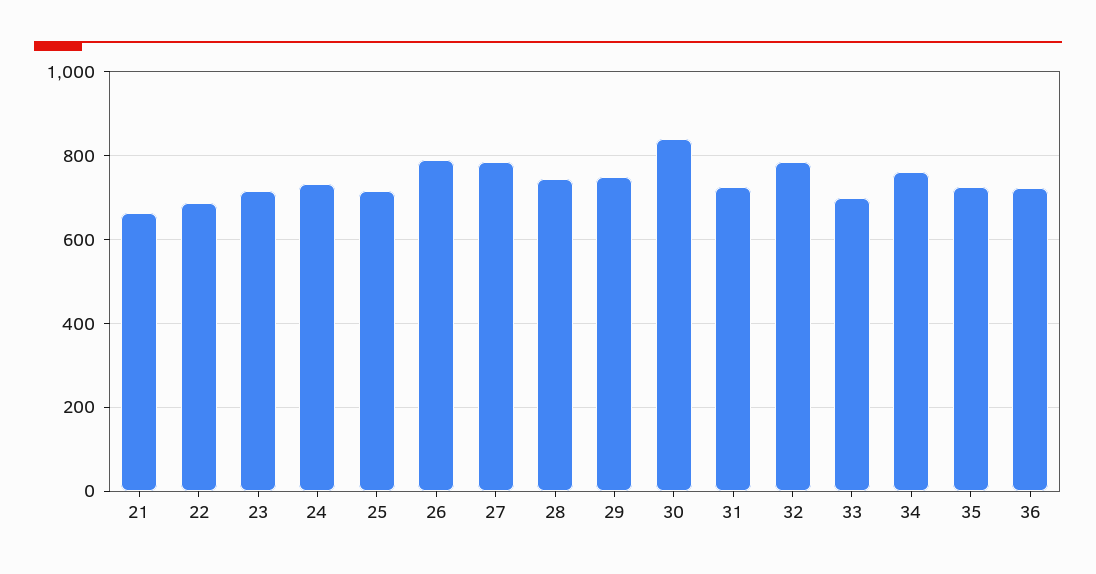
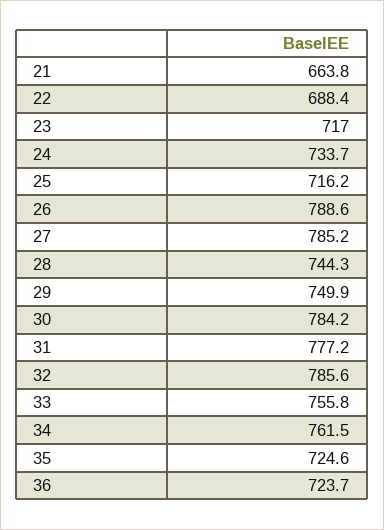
30: 840 -> 784.2
31: 720 -> 777.2
33: 700 -> 755.8

